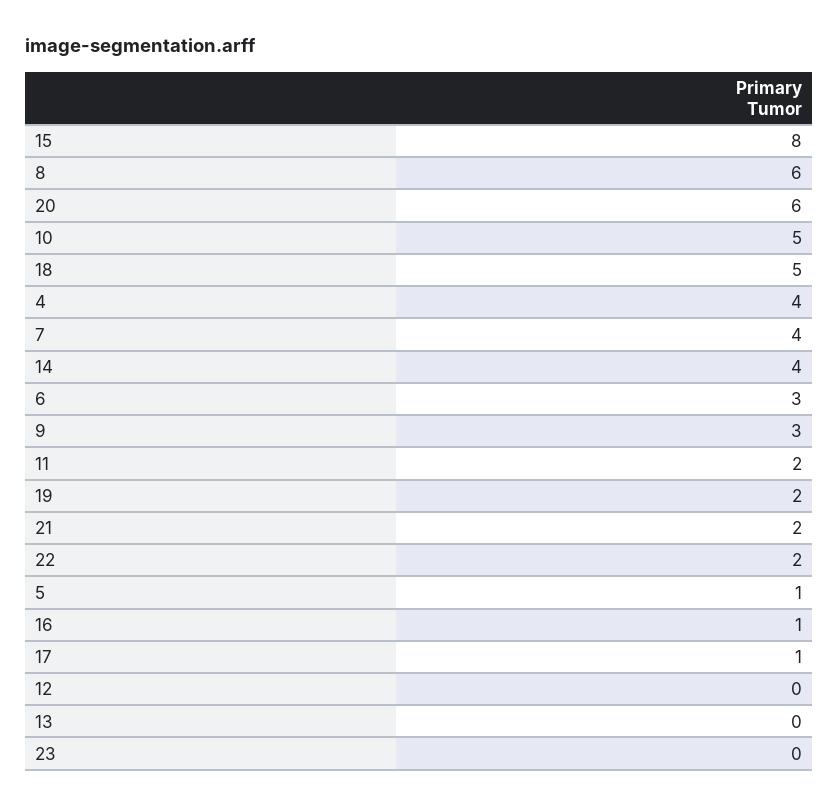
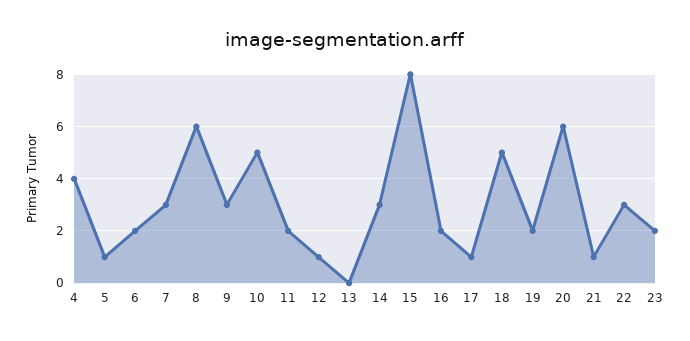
7: 4 -> 3
14: 4 -> 3
6: 3 -> 2
21: 2 -> 1
22: 2 -> 3
16: 1 -> 2
12: 0 -> 1
23: 0 -> 2

